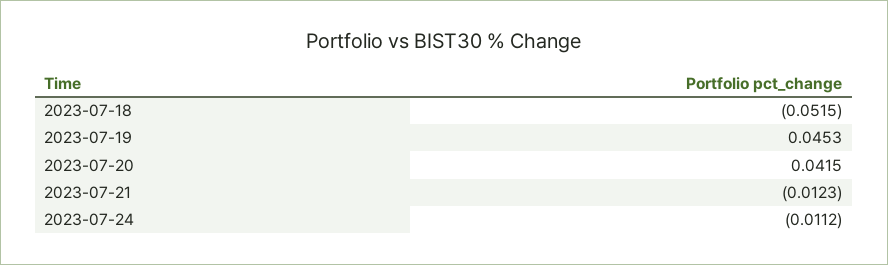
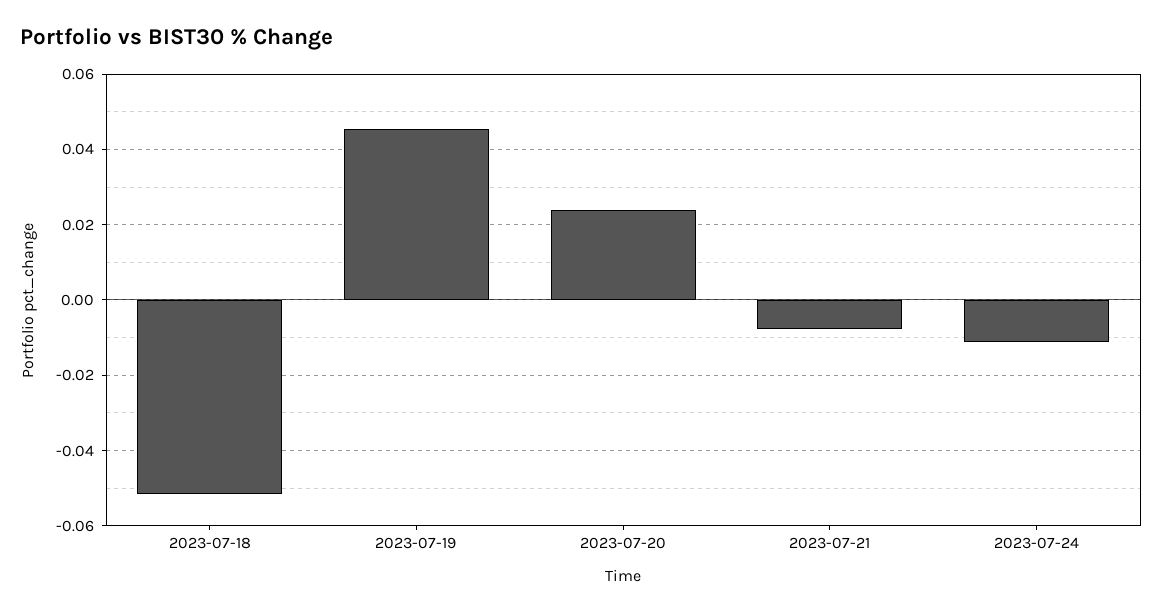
2023-07-20: 0.0415 -> 0.024
2023-07-21: -0.0123 -> -0.008

